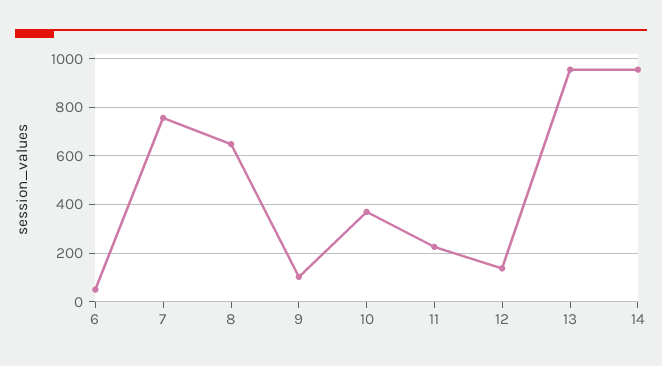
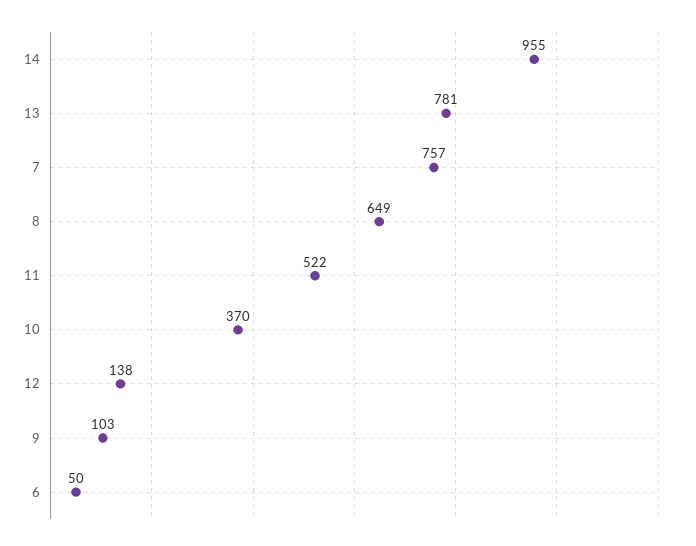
11: 225 -> 522
13: 950 -> 781

